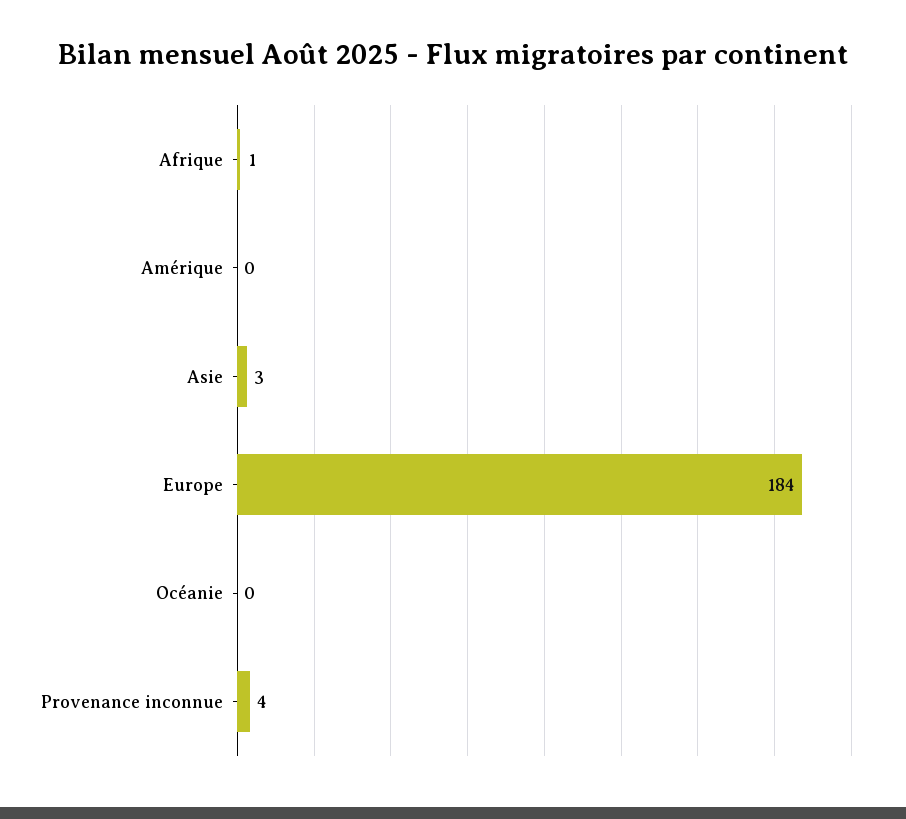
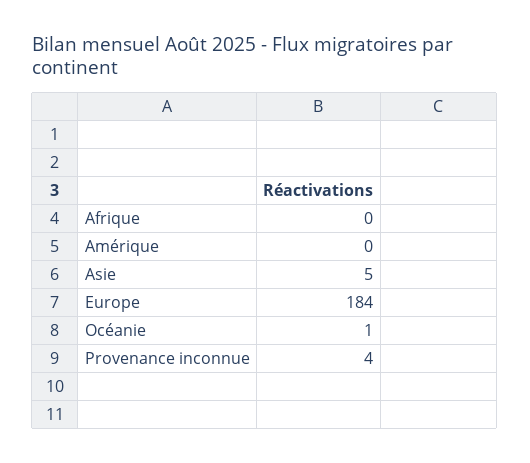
Afrique: 1 -> 0
Asie: 3 -> 5
Océanie: 0 -> 1

